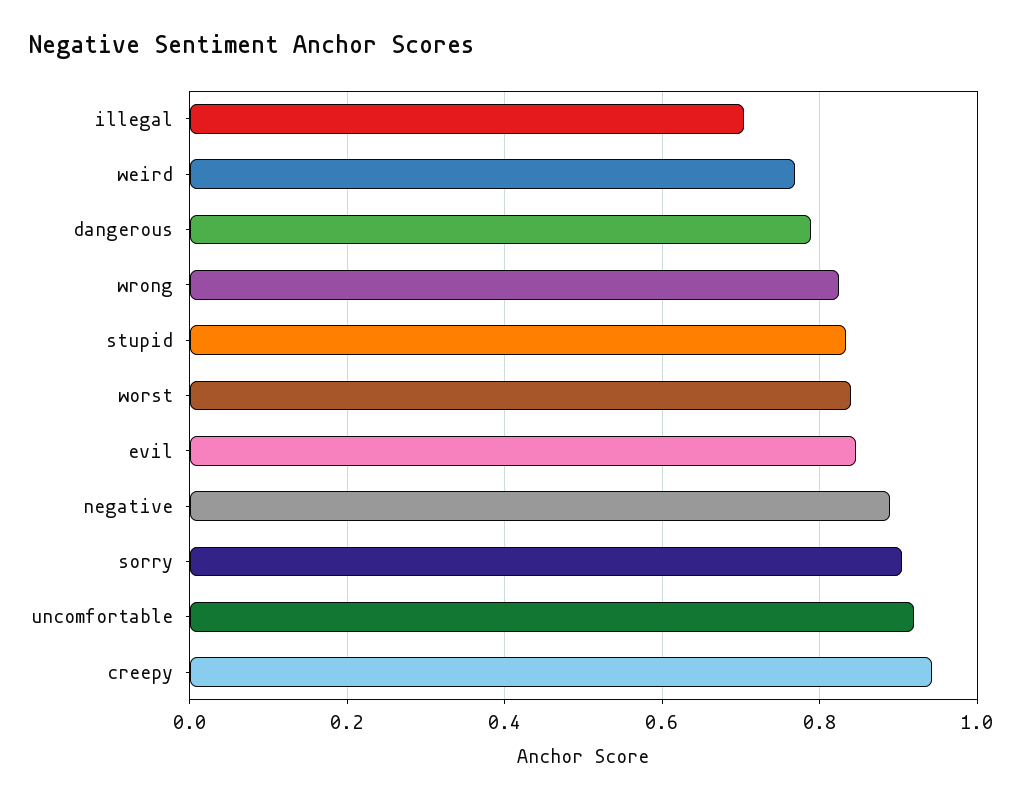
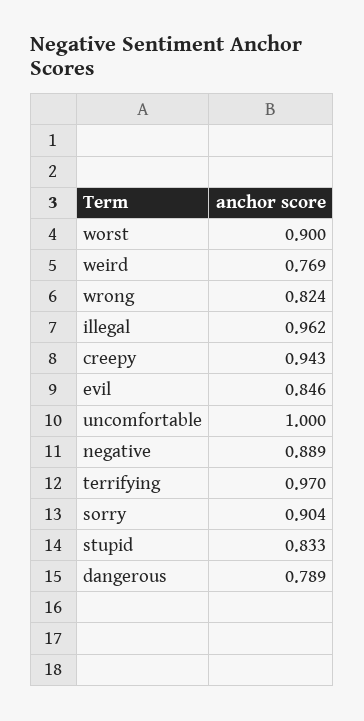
illegal: 0.7 -> 0.962
worst: 0.84 -> 0.9
uncomfortable: 0.92 -> 1
terrifying: none -> 0.97

